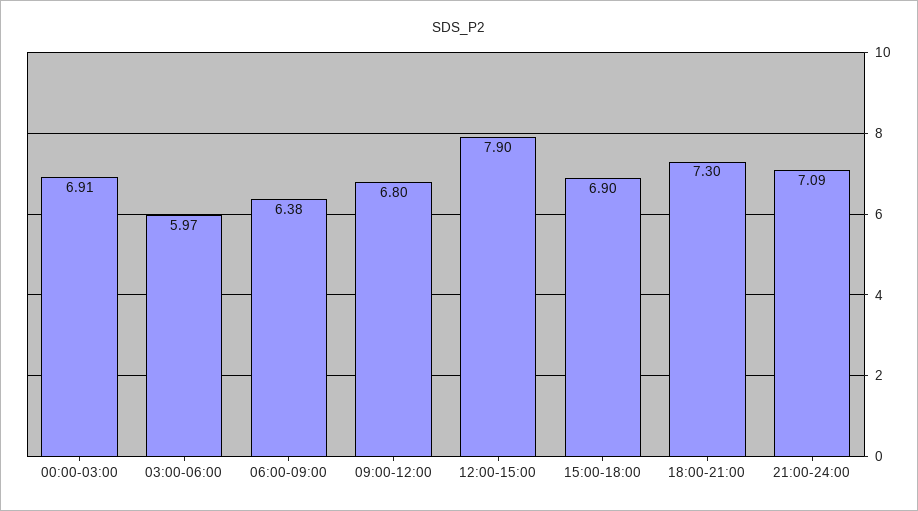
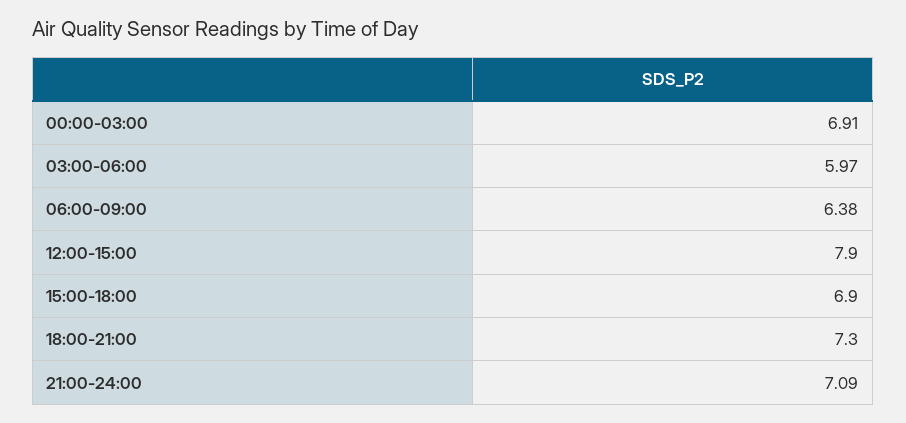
09:00-12:00: 6.8 -> none

